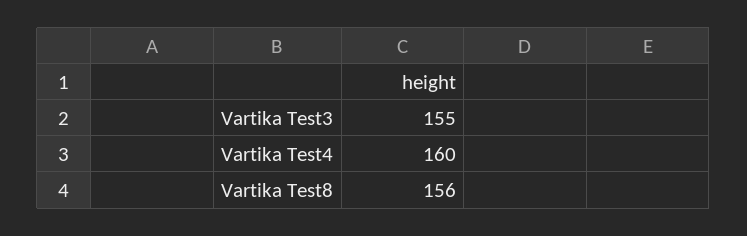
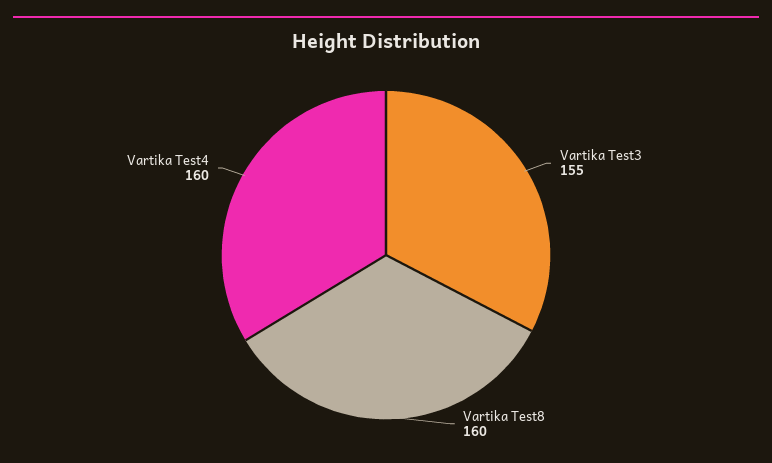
Vartika Test8: 156 -> 160

